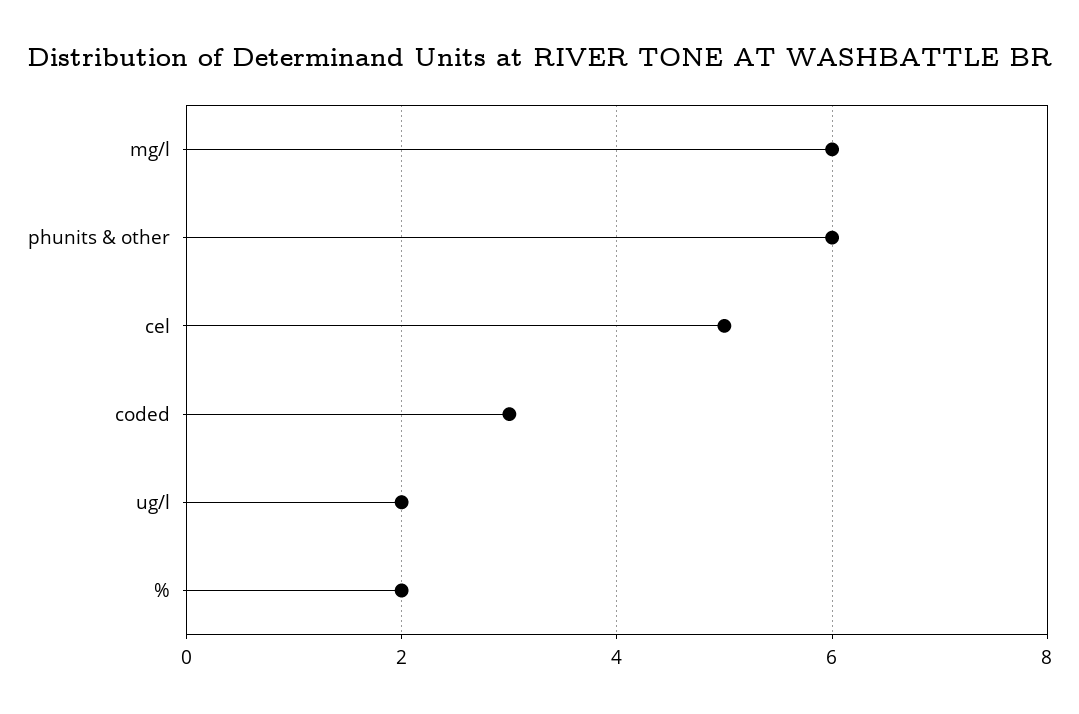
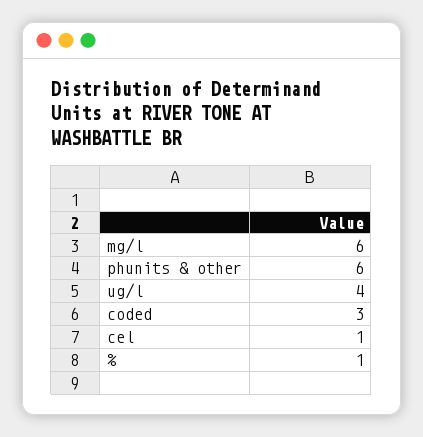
cel: 5 -> 1
ug/l: 2 -> 4
%: 2 -> 1

